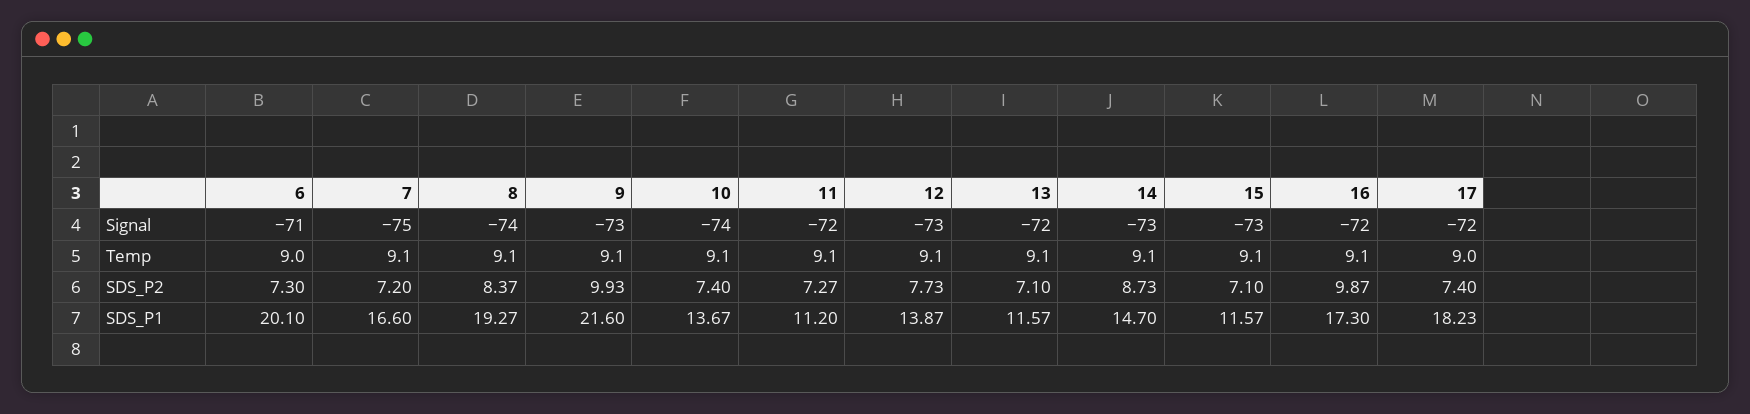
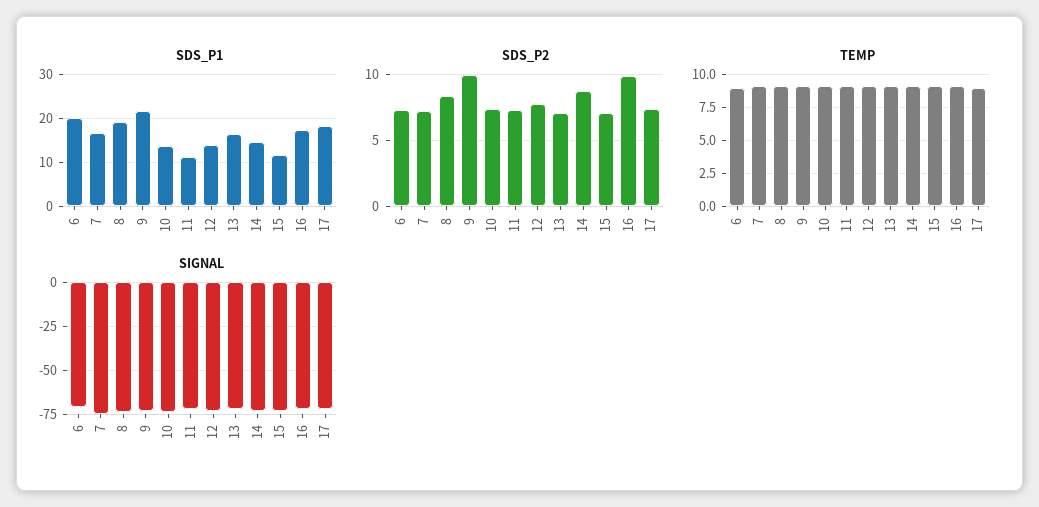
SDS_P1, 13: 11.57 -> 16

